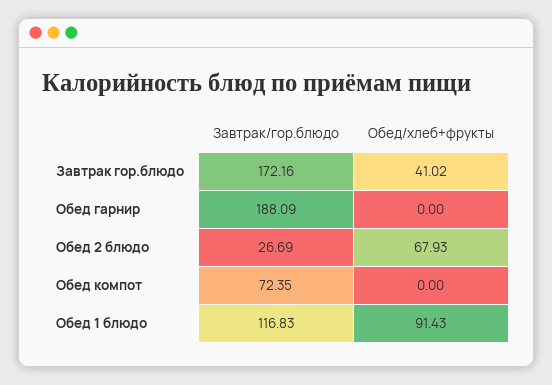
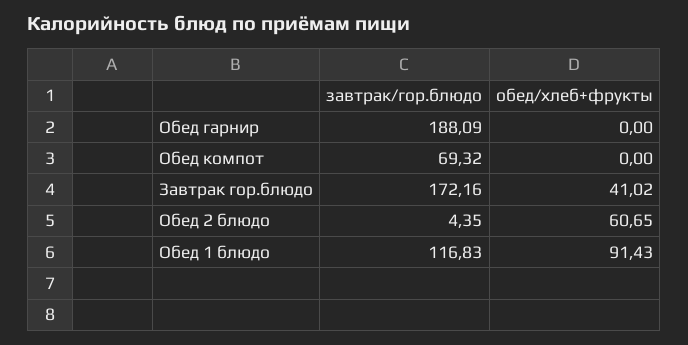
Завтрак/гор.блюдо, Обед 2 блюдо: 26.69 -> 4.35
Обед/хлеб+фрукты, Обед 2 блюдо: 67.93 -> 60.65
Завтрак/гор.блюдо, Обед компот: 72.35 -> 69.32

